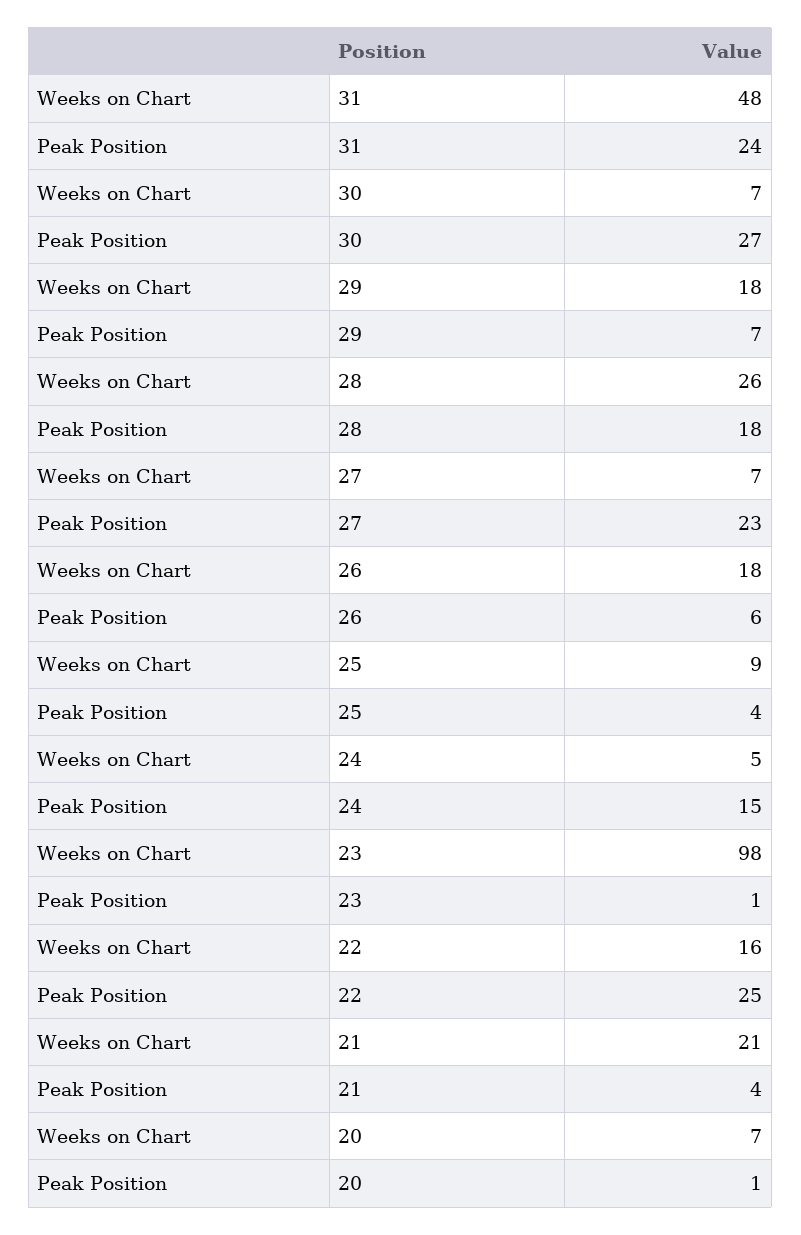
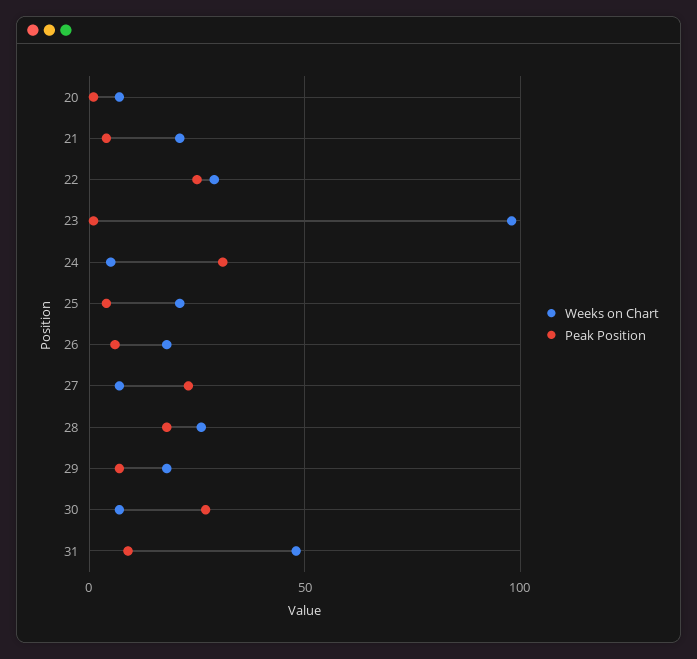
Peak Position, 31: 24 -> 10
Weeks on Chart, 25: 9 -> 20
Peak Position, 24: 15 -> 30
Weeks on Chart, 22: 16 -> 30

